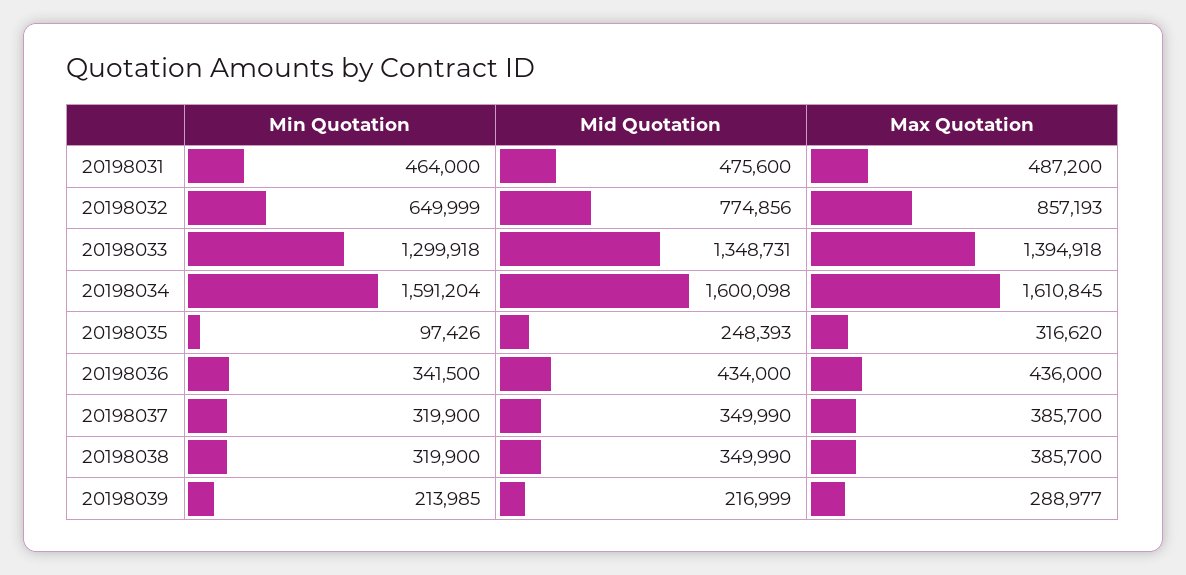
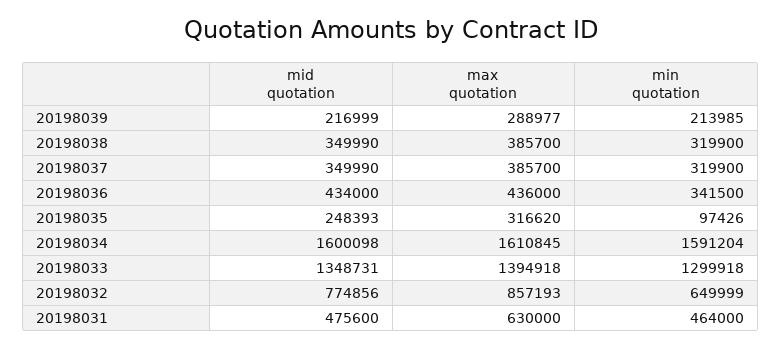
Max Quotation, 20198031: 487200 -> 630000

